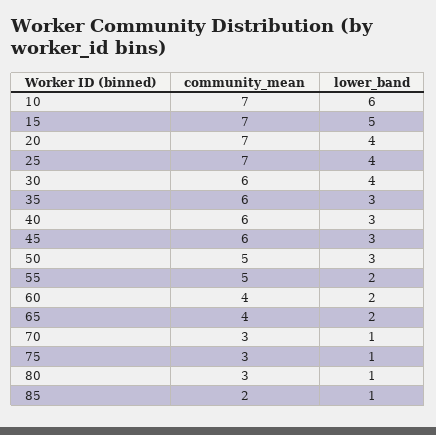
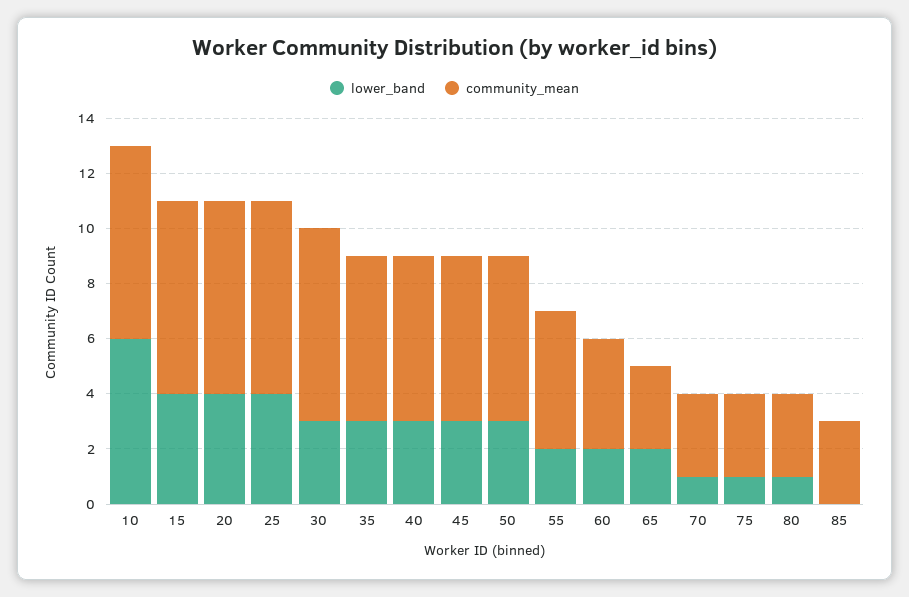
lower_band, 15: 5 -> 4
community_mean, 30: 6 -> 7
lower_band, 30: 4 -> 3
community_mean, 50: 5 -> 6
community_mean, 65: 4 -> 3
community_mean, 85: 2 -> 3
lower_band, 85: 1 -> 0

